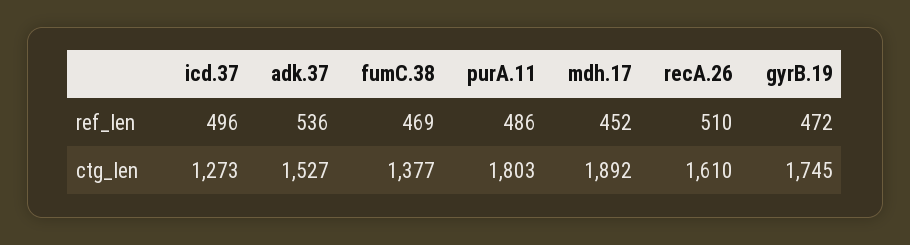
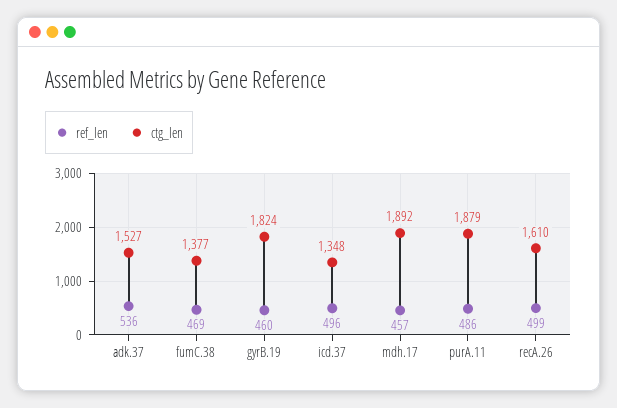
ref_len, mdh.17: 452 -> 457
ref_len, recA.26: 510 -> 499
ref_len, gyrB.19: 472 -> 460
ctg_len, icd.37: 1273 -> 1348
ctg_len, purA.11: 1803 -> 1879
ctg_len, gyrB.19: 1745 -> 1824

